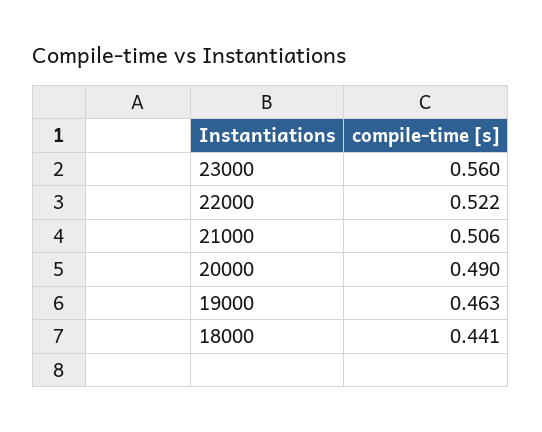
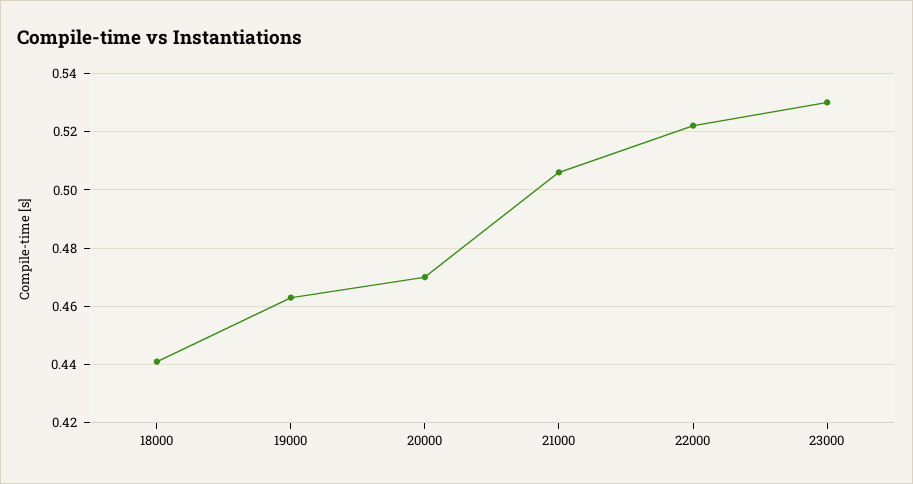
23000: 0.56 -> 0.53
20000: 0.49 -> 0.47

